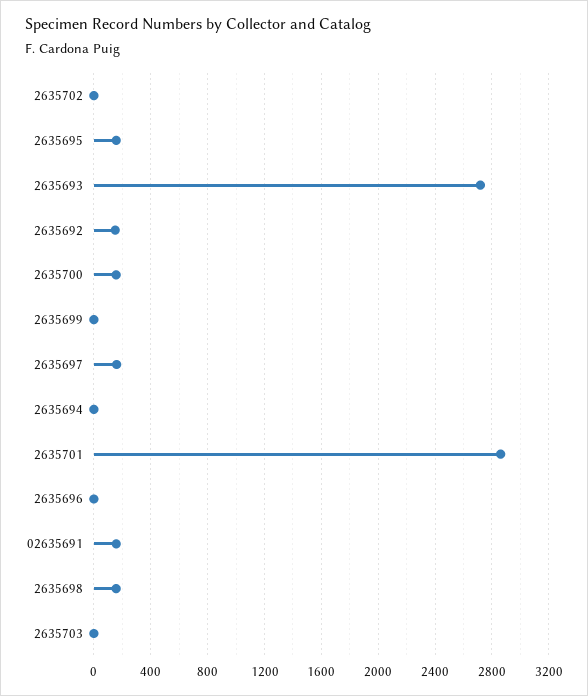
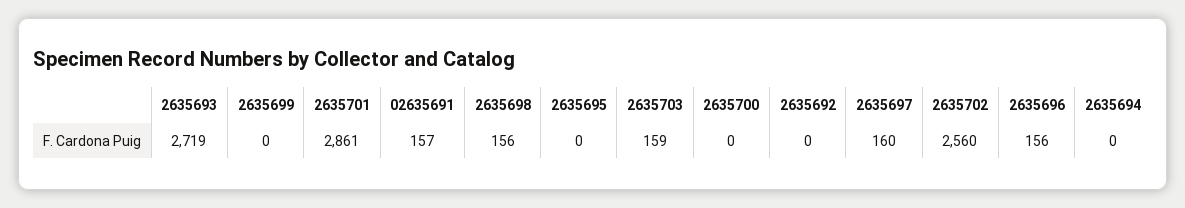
2635702: 0 -> 2560
2635695: 150 -> 0
2635692: 150 -> 0
2635700: 150 -> 0
2635696: 0 -> 156
2635703: 0 -> 159

